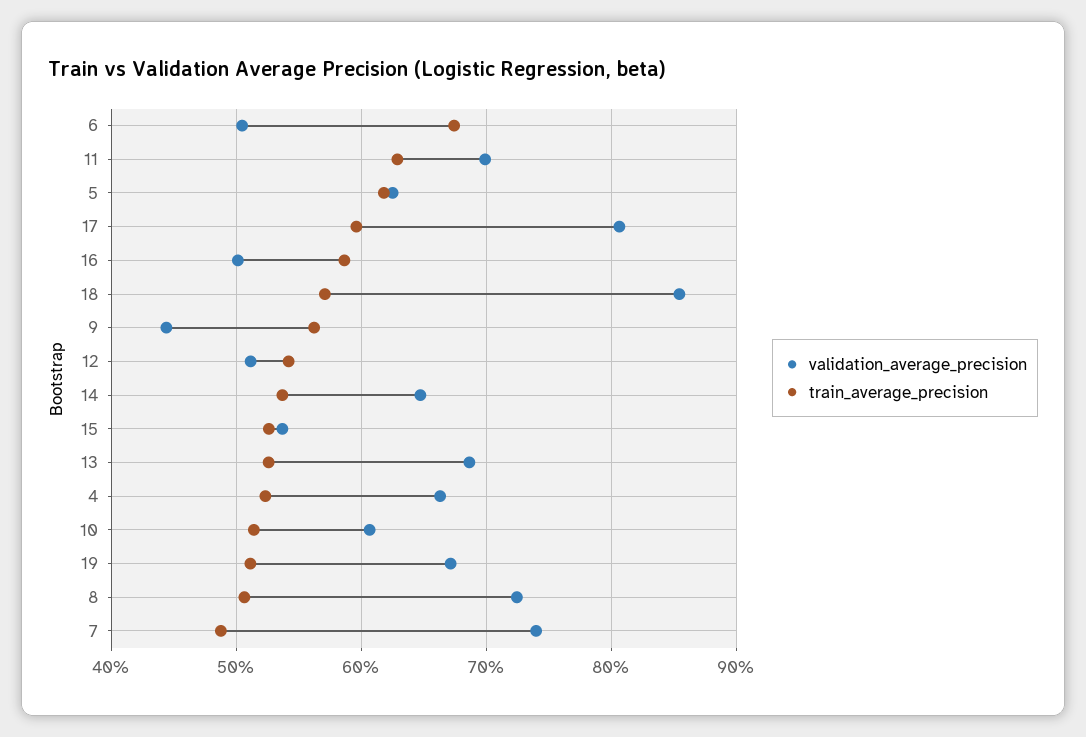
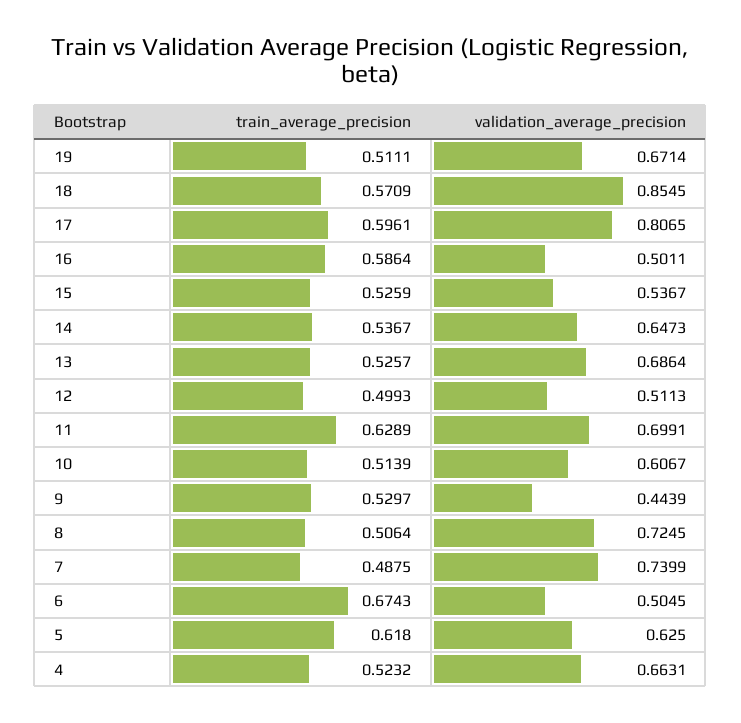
train_average_precision, 9: 0.56 -> 0.5297
train_average_precision, 12: 0.54 -> 0.4993

